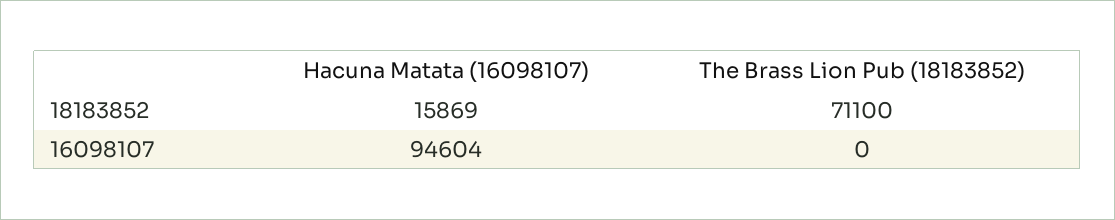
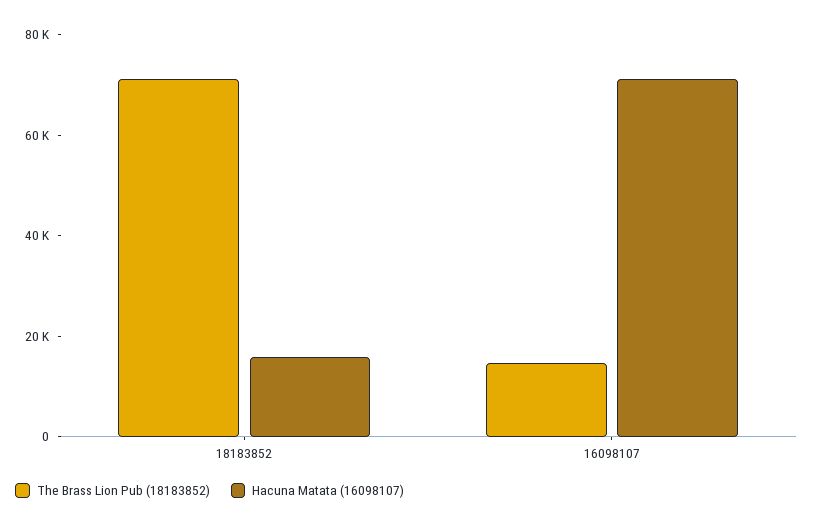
Hacuna Matata (16098107), 16098107: 94604 -> 70000
The Brass Lion Pub (18183852), 16098107: 0 -> 15000

